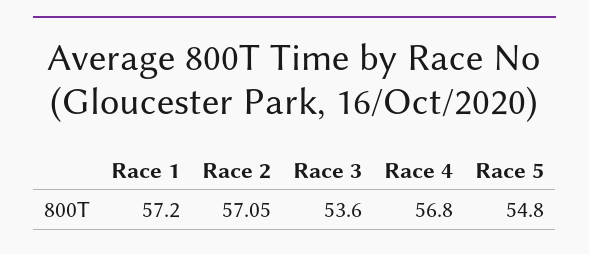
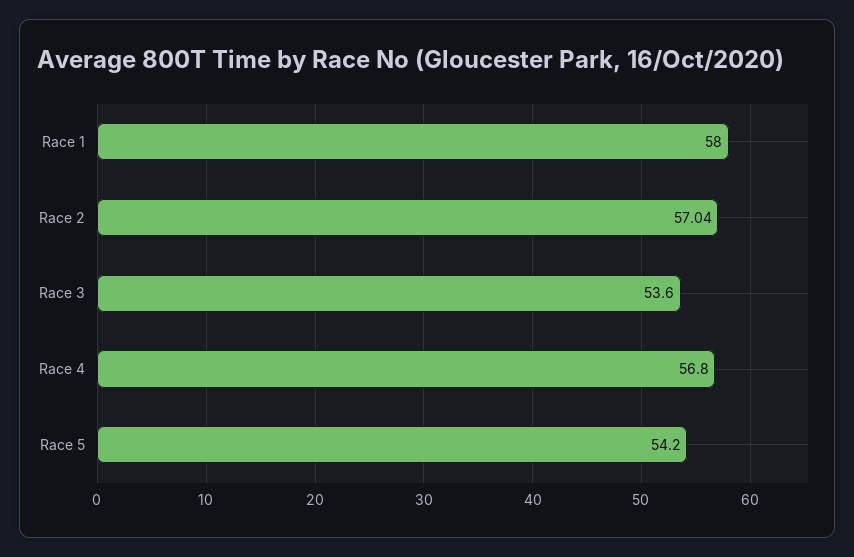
Race 1: 57.2 -> 58
Race 2: 57.05 -> 57.04
Race 5: 54.8 -> 54.2

